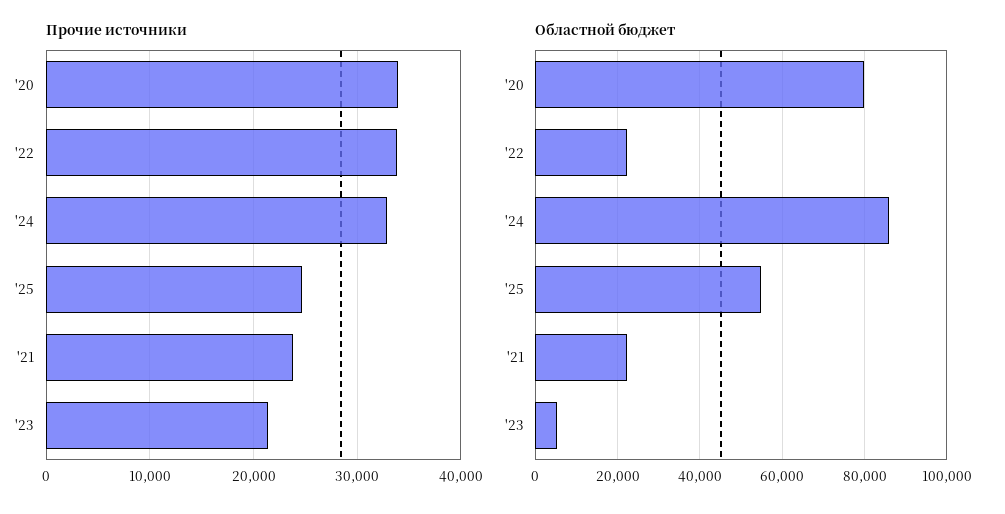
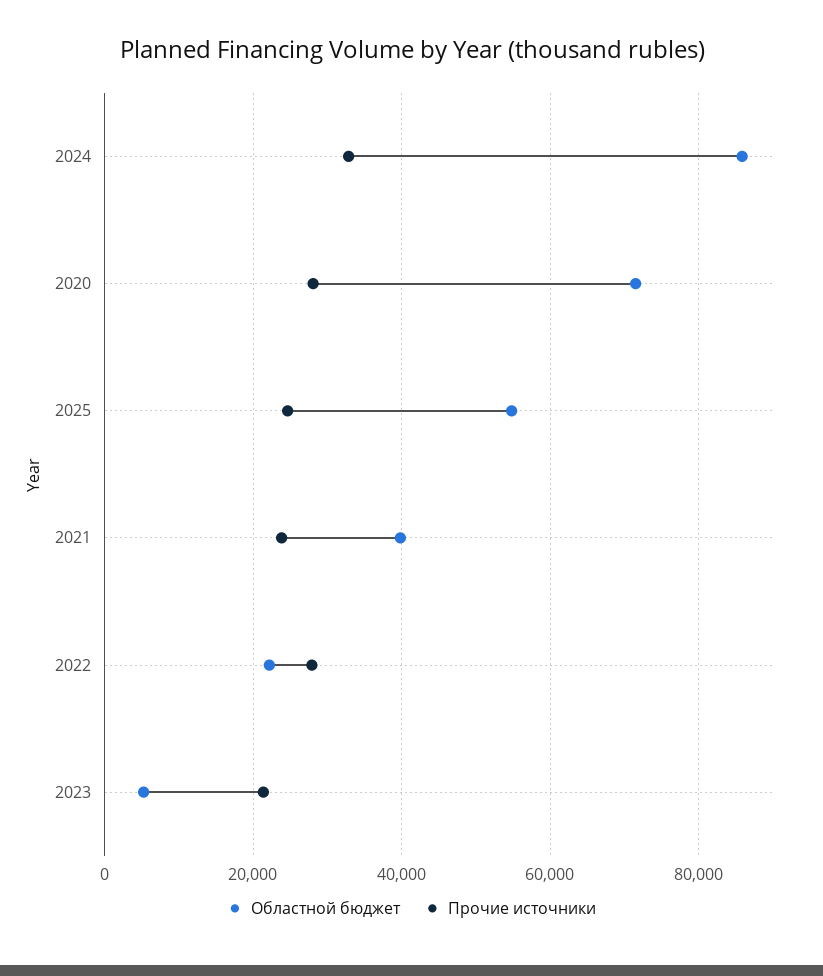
Прочие источники, '20: 34000 -> 28000
Прочие источники, '22: 34000 -> 28000
Областной бюджет, '20: 80000 -> 72000
Областной бюджет, '21: 22000 -> 40000

